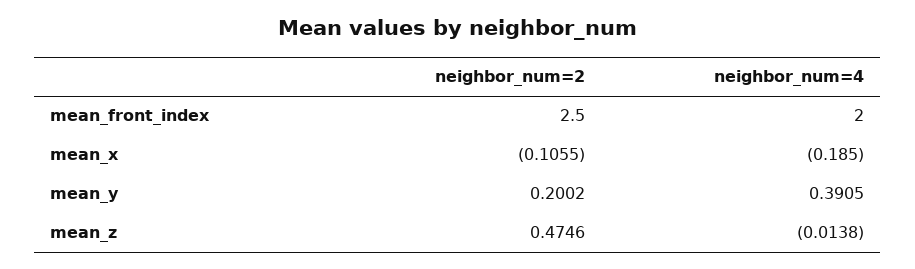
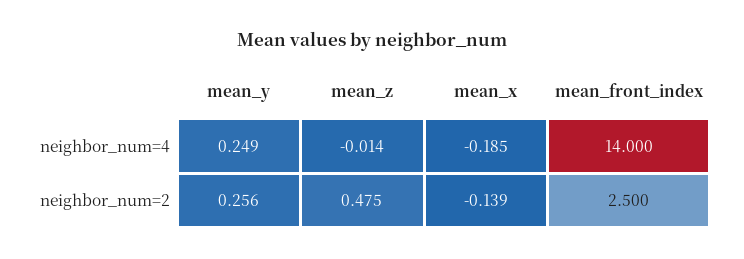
neighbor_num=4, mean_front_index: 2 -> 14
neighbor_num=2, mean_x: -0.1055 -> -0.139
neighbor_num=2, mean_y: 0.2002 -> 0.256
neighbor_num=4, mean_y: 0.3905 -> 0.249

